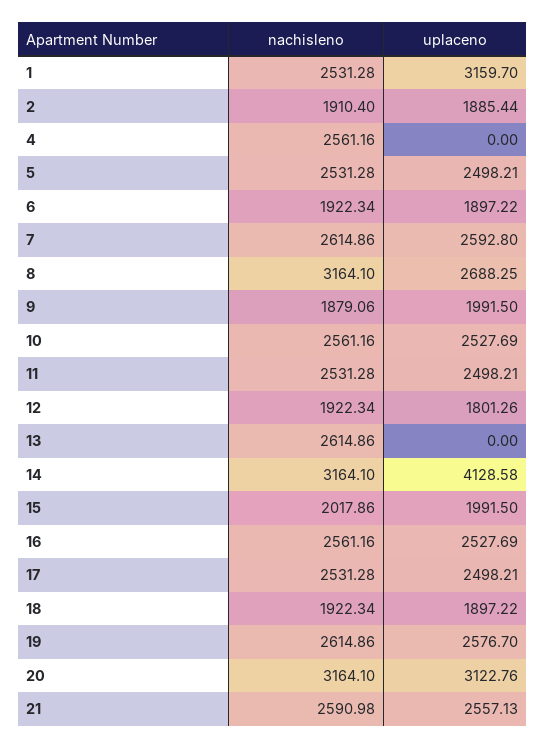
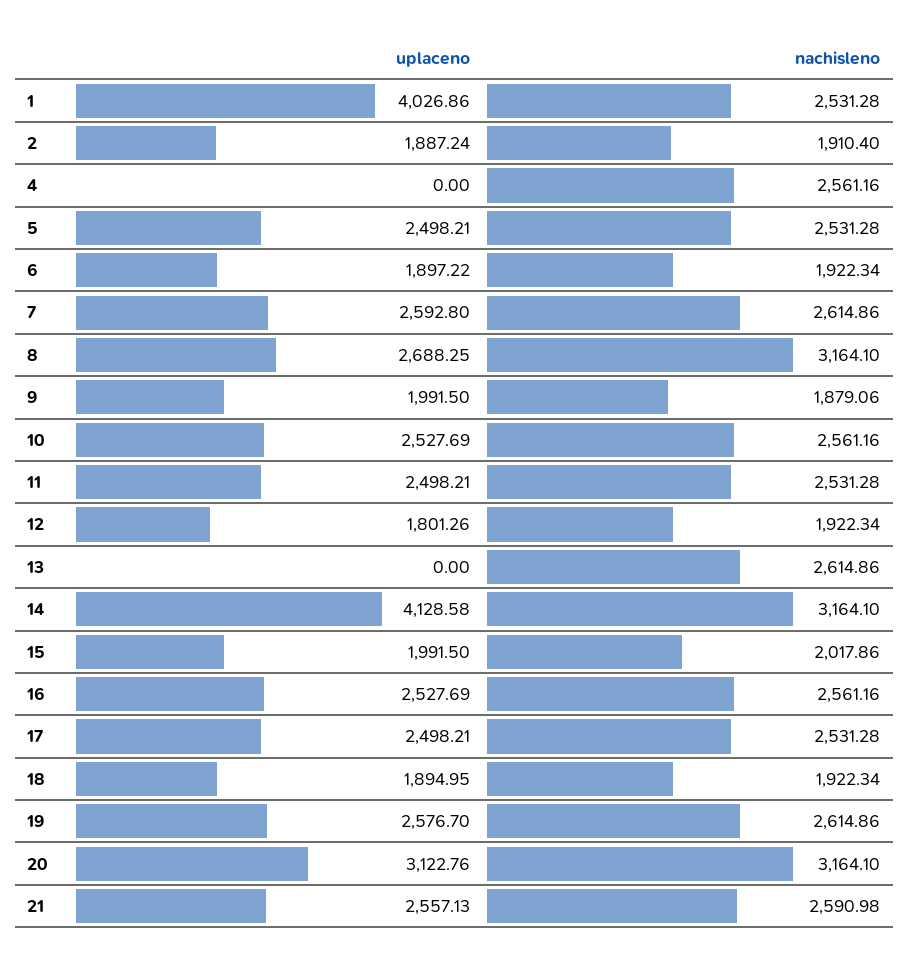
uplaceno, 1: 3159.7 -> 4026.86
uplaceno, 2: 1885.44 -> 1887.24
uplaceno, 18: 1897.22 -> 1894.95

